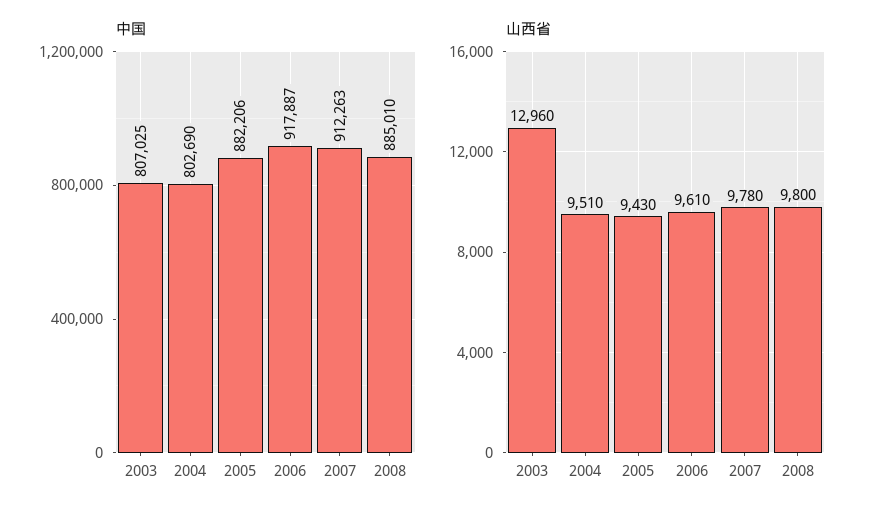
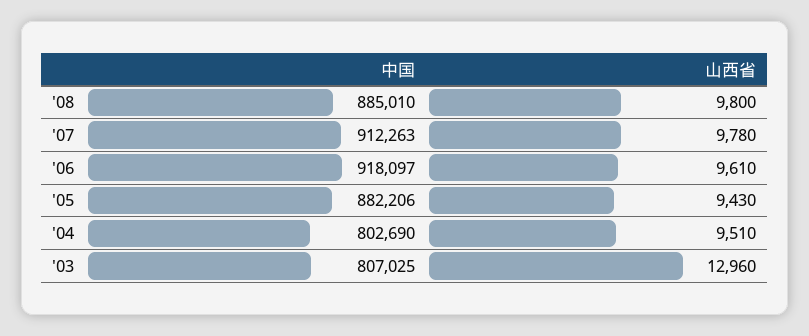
中国, 2006: 917887 -> 918097

